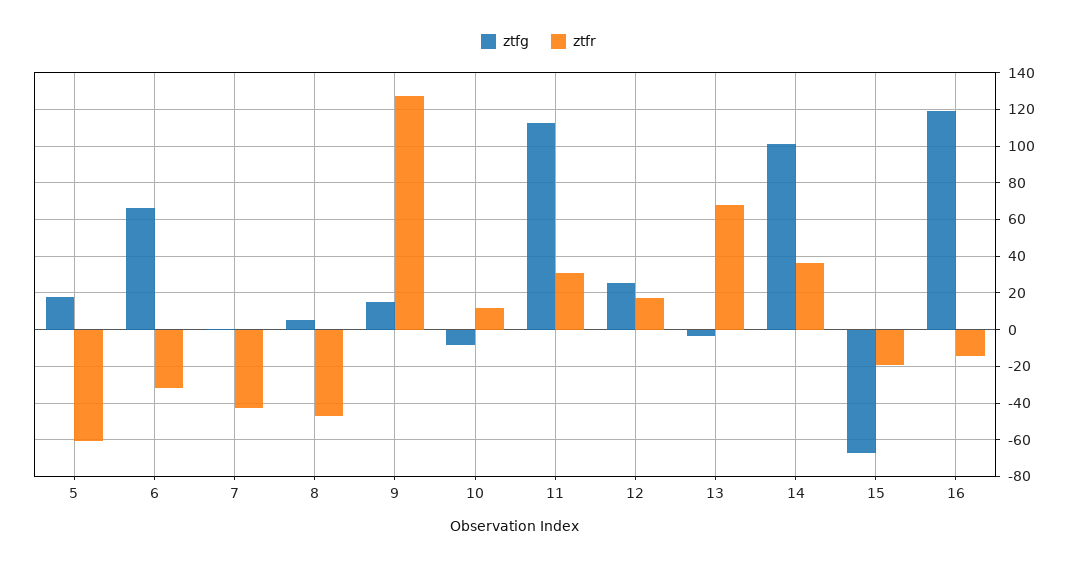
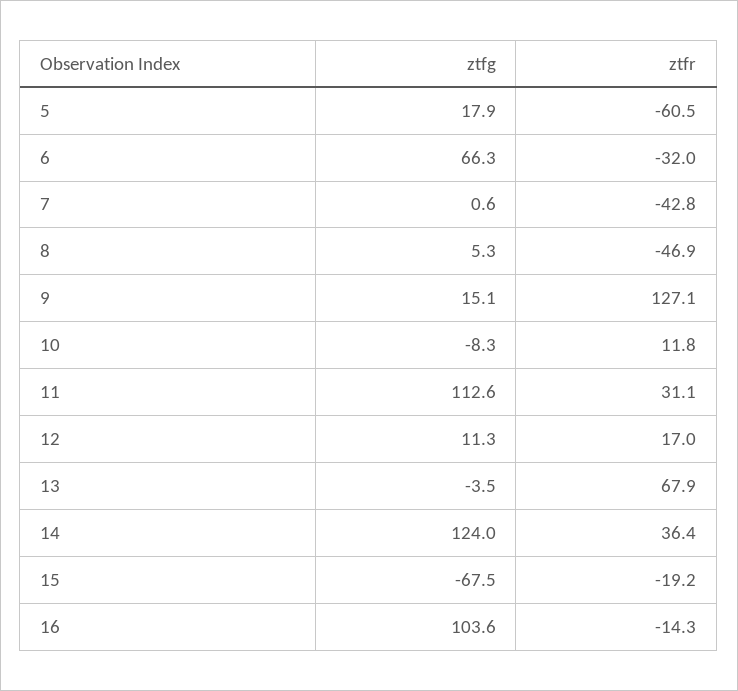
ztfg, 12: 25 -> 11.3
ztfg, 14: 100 -> 124
ztfg, 16: 120 -> 103.6

